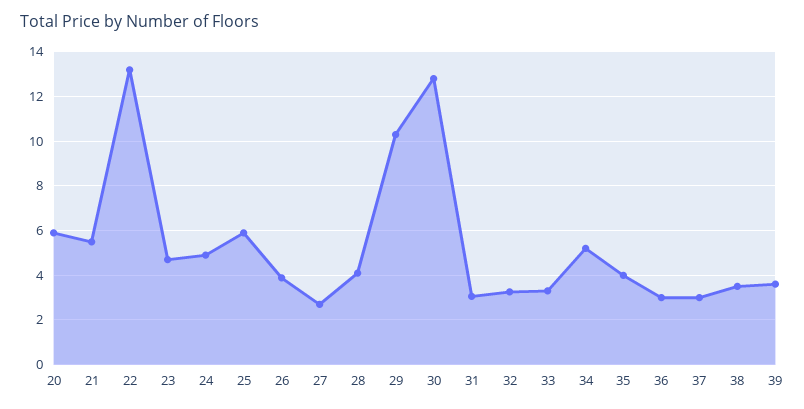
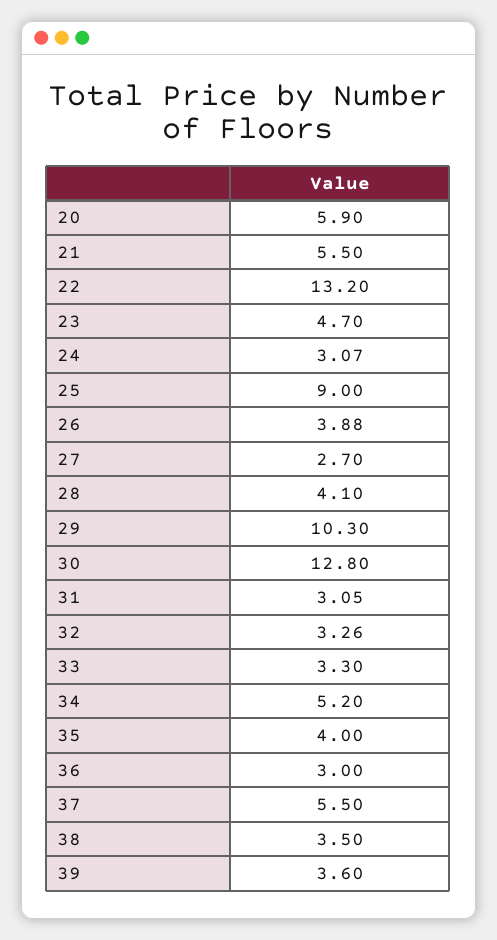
24: 5 -> 3.07
25: 6 -> 9
37: 3 -> 5.5

